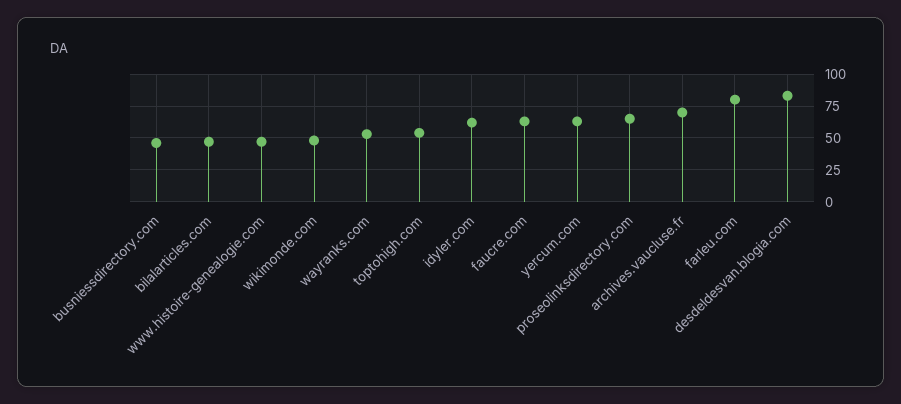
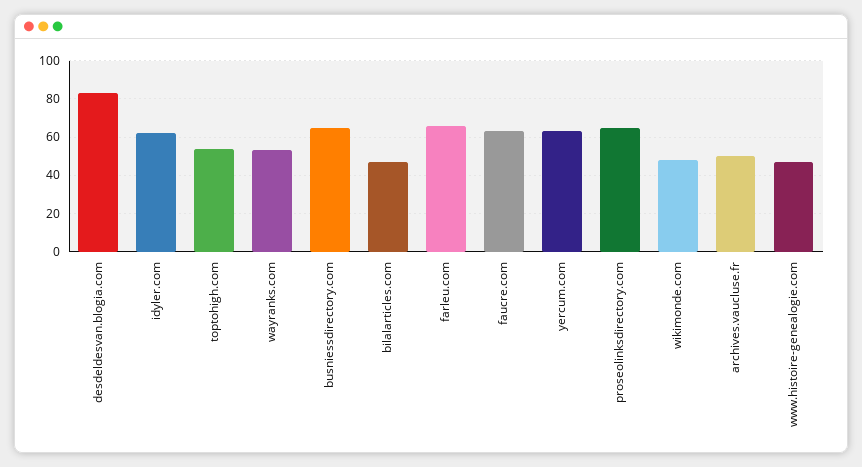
busniessdirectory.com: 45 -> 65
archives.vaucluse.fr: 70 -> 50
farleu.com: 80 -> 65

